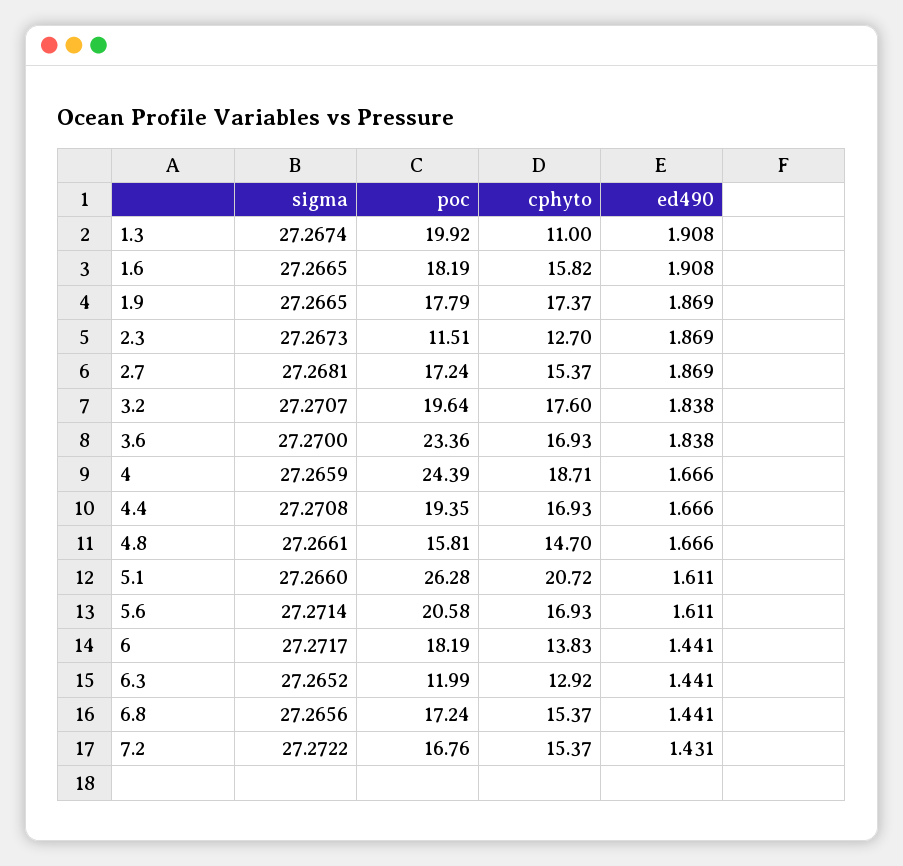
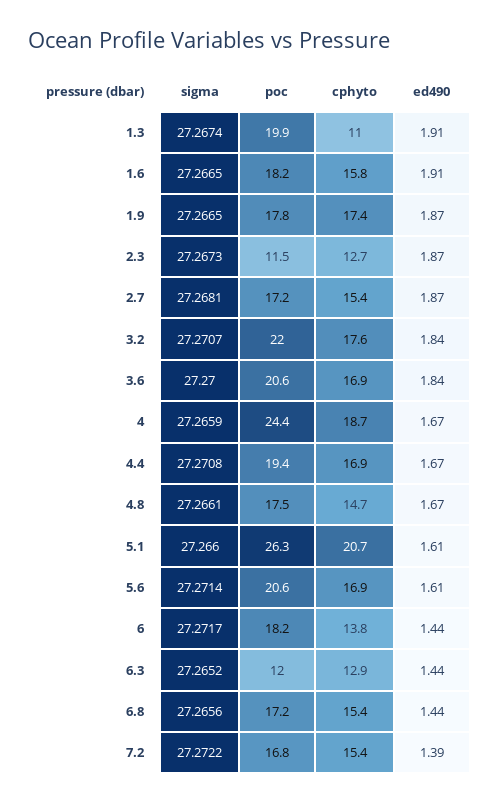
poc, 3.2: 19.64 -> 22
poc, 3.6: 23.36 -> 20.6
poc, 4.8: 15.81 -> 17.5
ed490, 7.2: 1.431 -> 1.39

